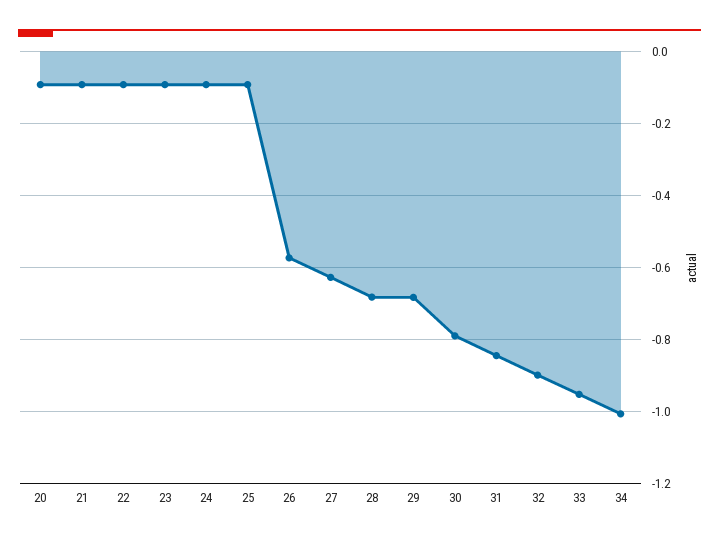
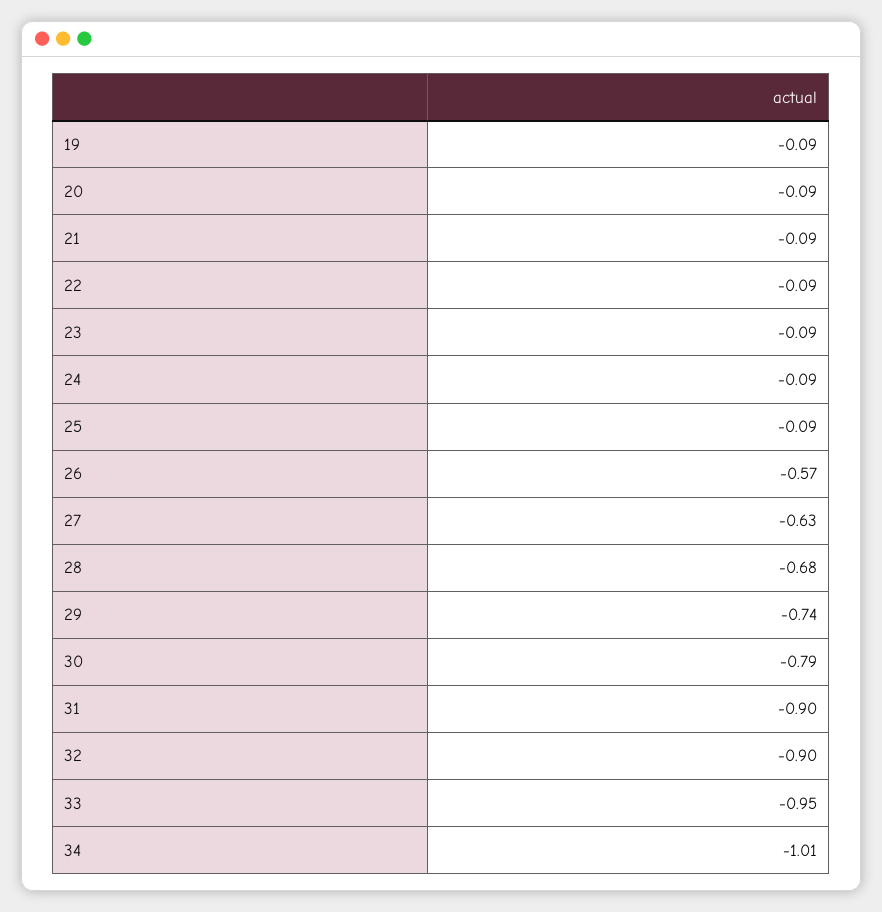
29: -0.68 -> -0.74
31: -0.84 -> -0.9
19: none -> -0.09

